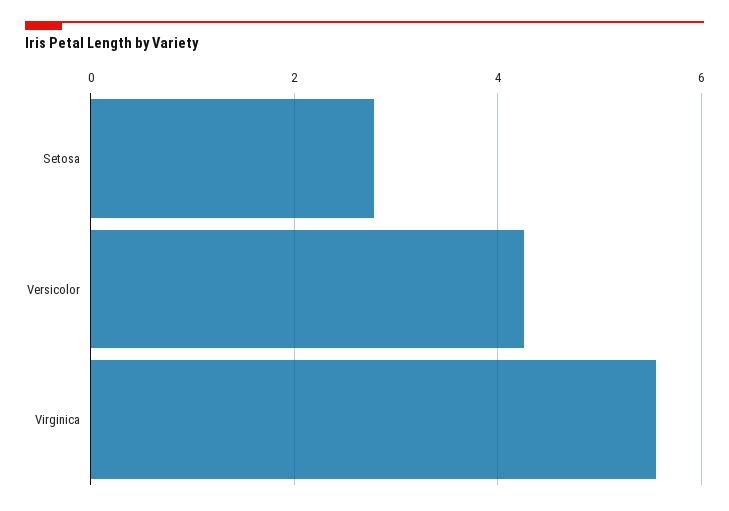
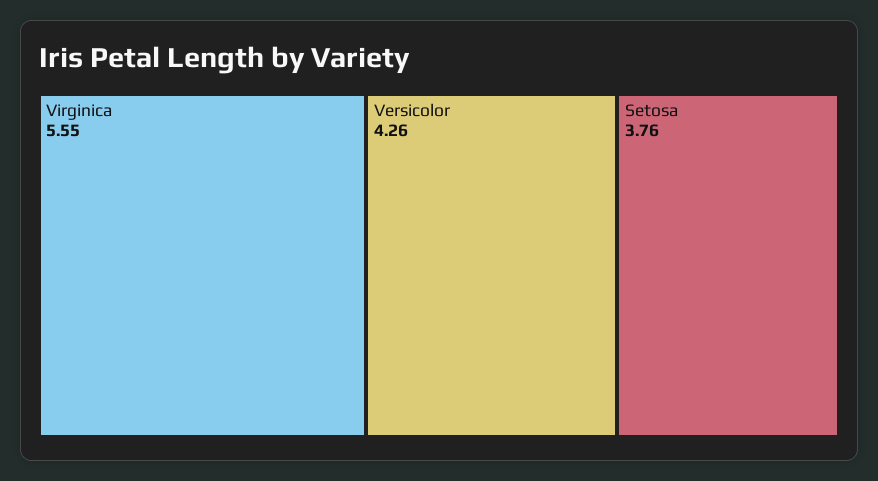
Setosa: 2.8 -> 3.76

